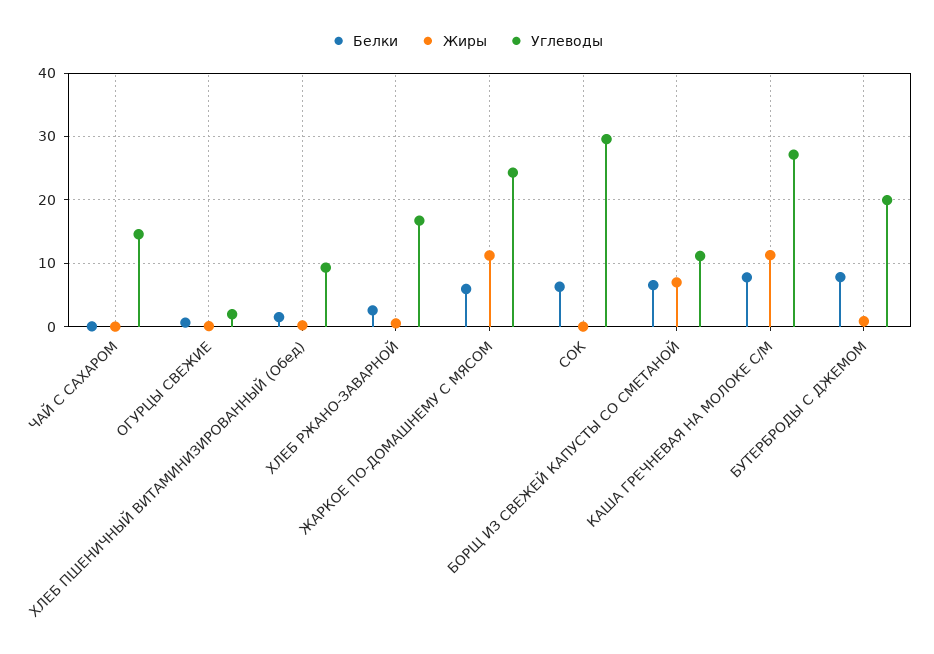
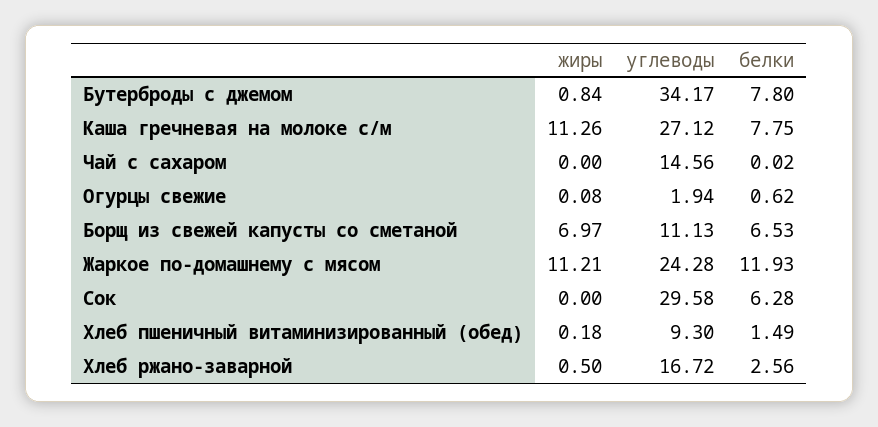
Белки, ЖАРКОЕ ПО-ДОМАШНЕМУ С МЯСОМ: 6 -> 11.93
Углеводы, БУТЕРБРОДЫ С ДЖЕМОМ: 20 -> 34.17

